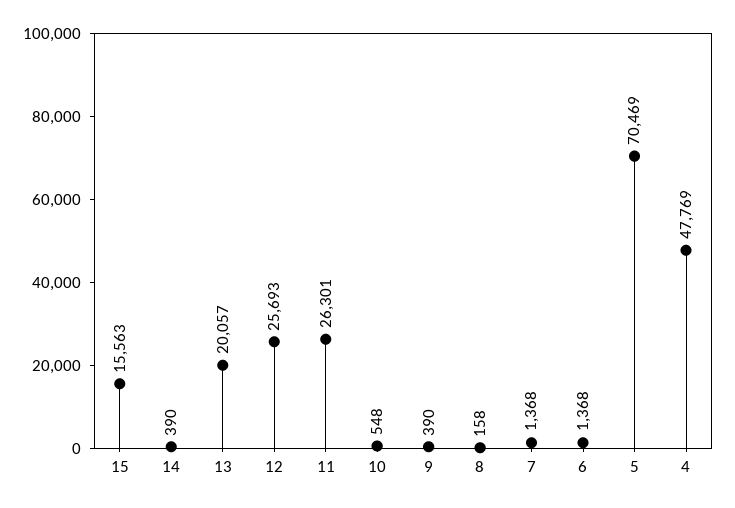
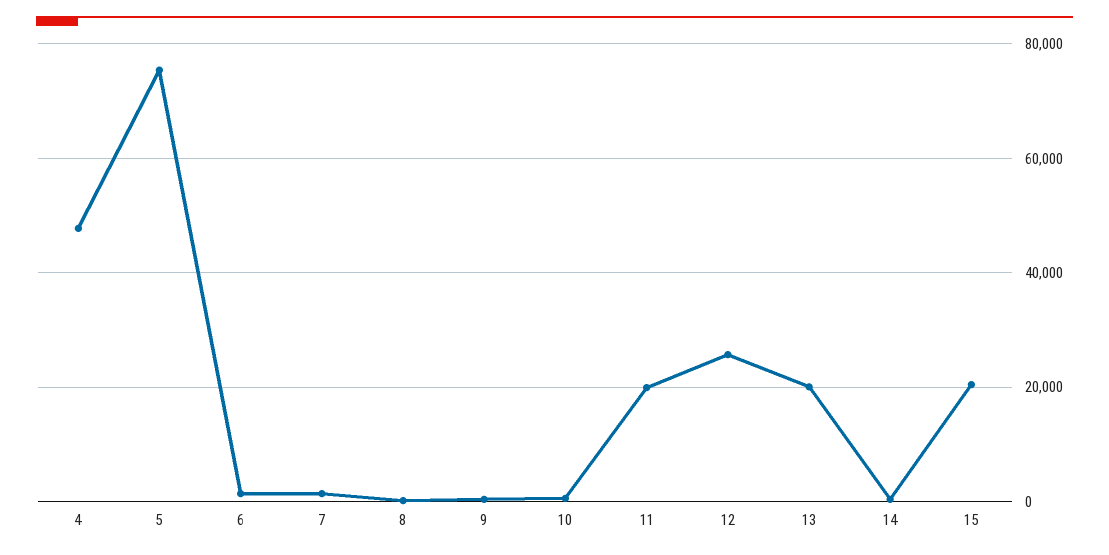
15: 15563 -> 20000
11: 26301 -> 20000
5: 70469 -> 76000

